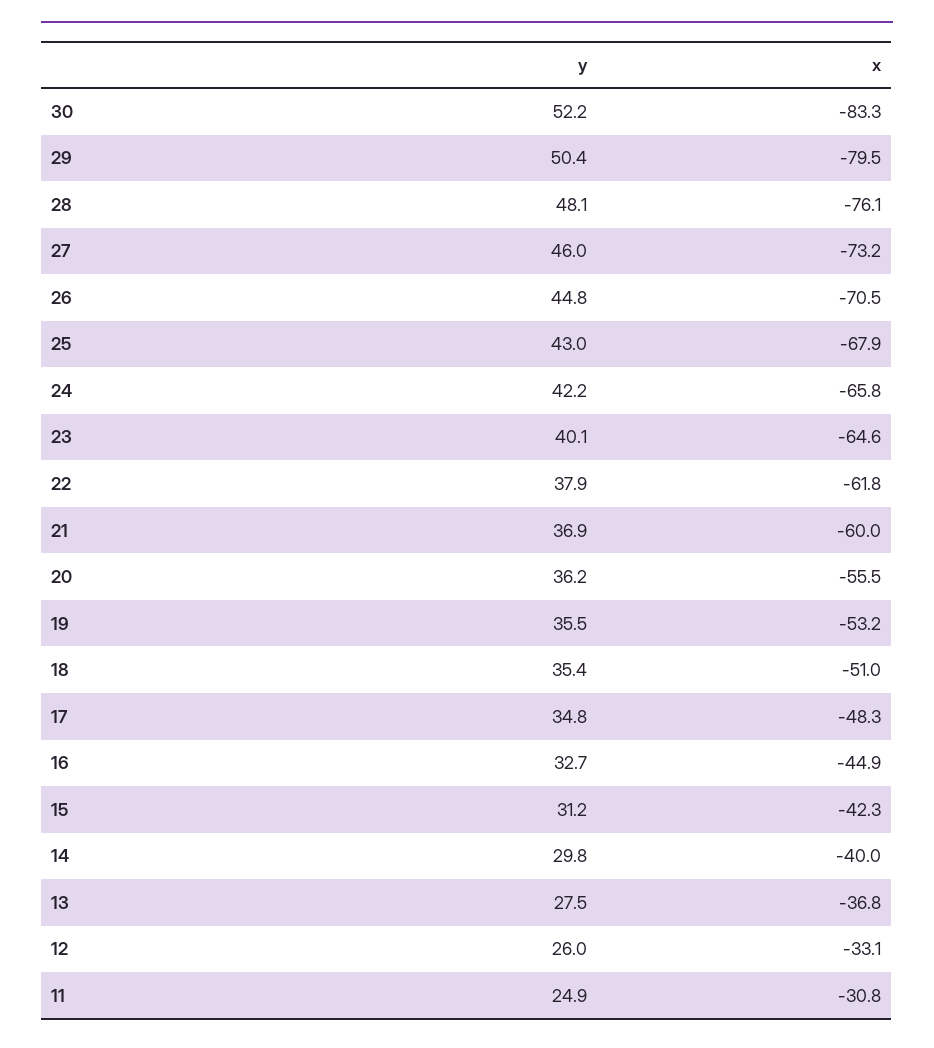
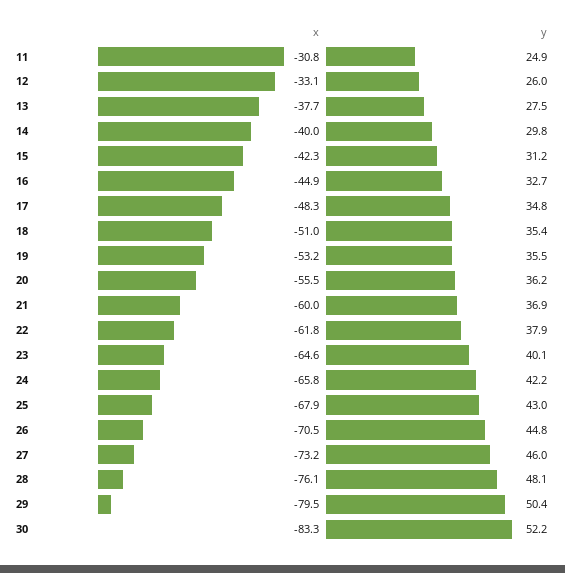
x, 13: -36.8 -> -37.7

